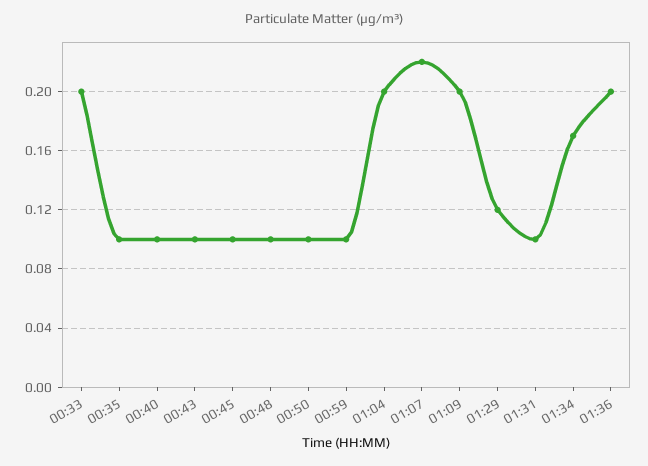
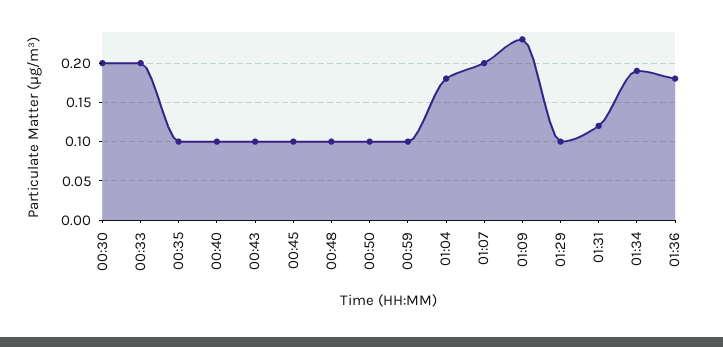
01:04: 0.2 -> 0.18
01:07: 0.22 -> 0.2
01:09: 0.2 -> 0.23
01:29: 0.12 -> 0.1
01:31: 0.1 -> 0.12
01:34: 0.17 -> 0.19
01:36: 0.2 -> 0.18
00:30: none -> 0.2

